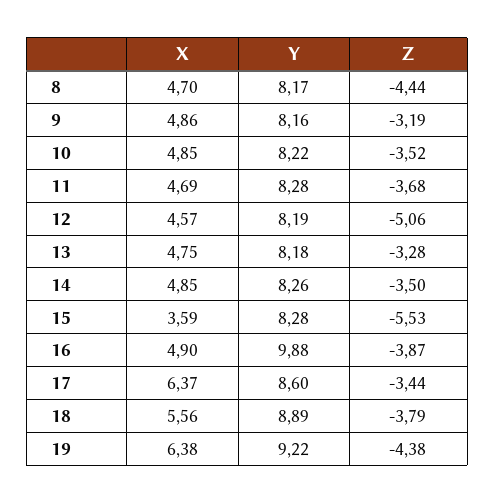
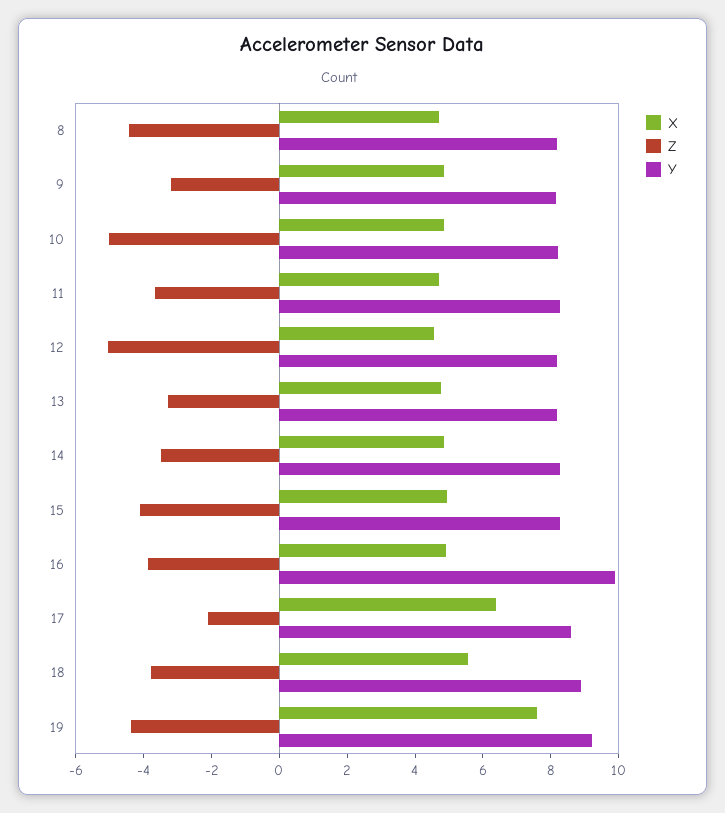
Z, 10: -3.52 -> -5
X, 15: 3.59 -> 5
Z, 15: -5.53 -> -4
Z, 17: -3.44 -> -2
X, 19: 6.38 -> 7.5

